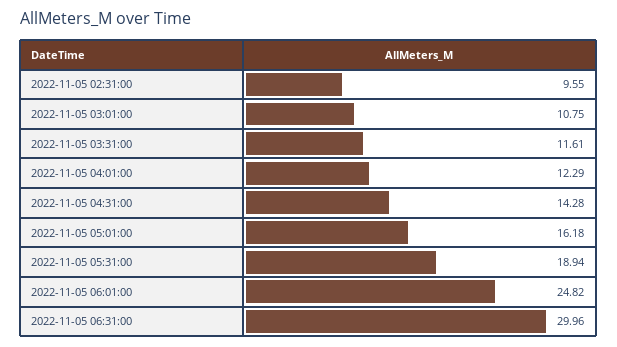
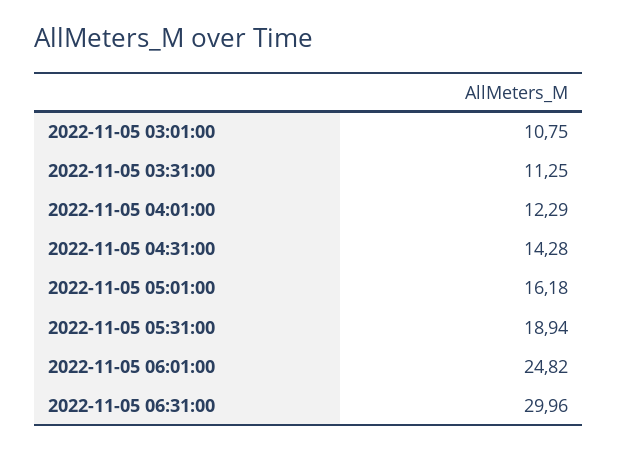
2022-11-05 02:31:00: 9.55 -> none
2022-11-05 03:31:00: 11.61 -> 11.25

